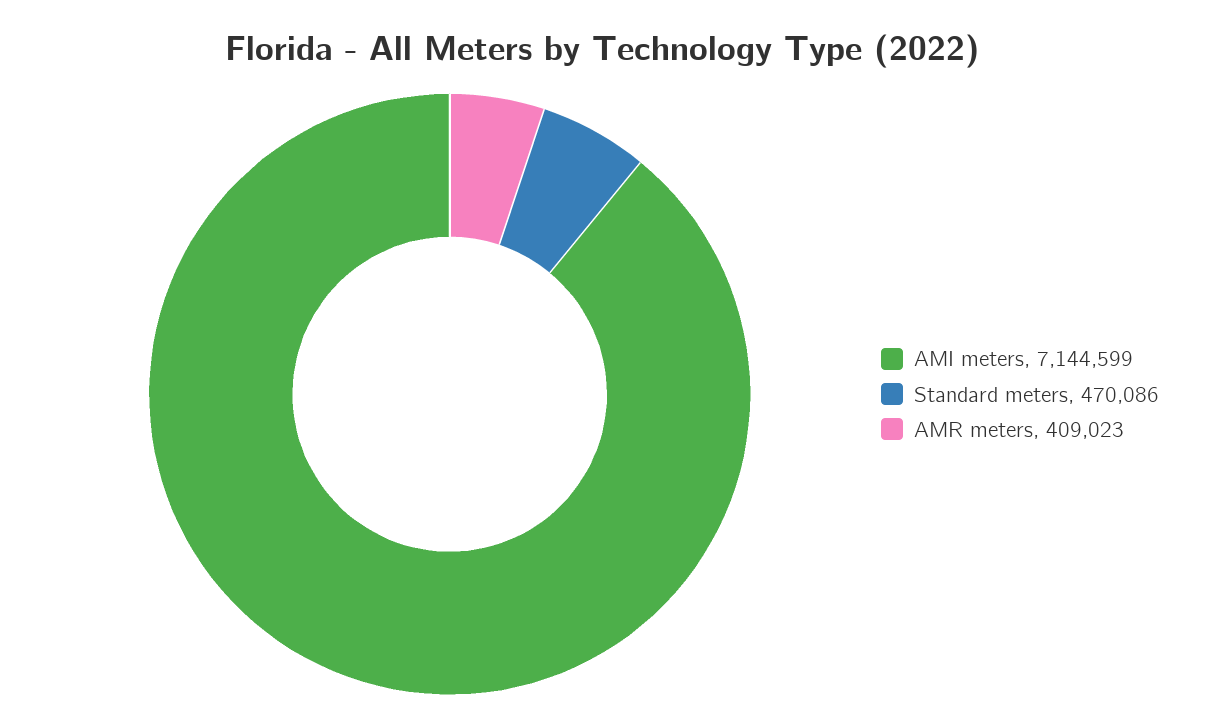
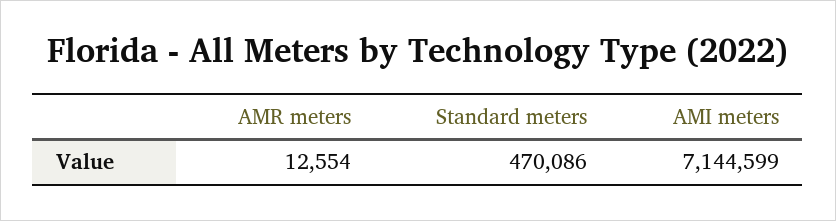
AMR meters: 409023 -> 12554

